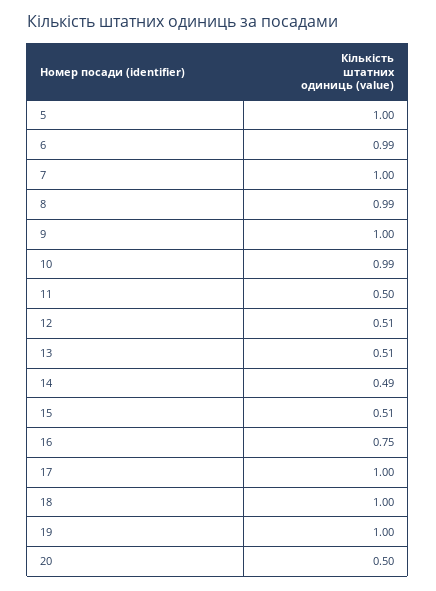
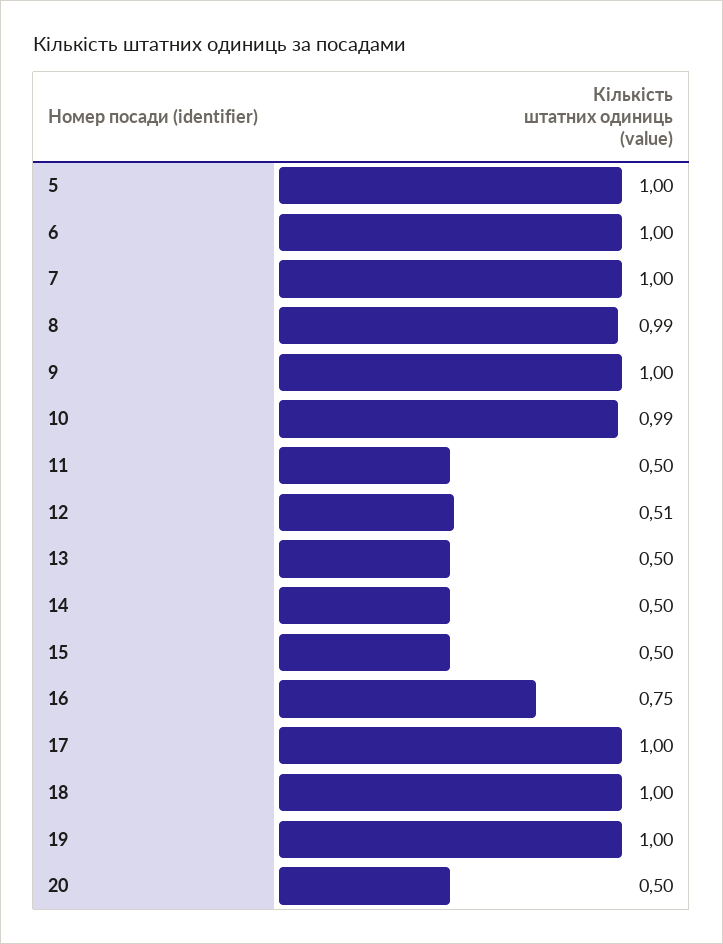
6: 0.99 -> 1
13: 0.51 -> 0.5
14: 0.49 -> 0.5
15: 0.51 -> 0.5

